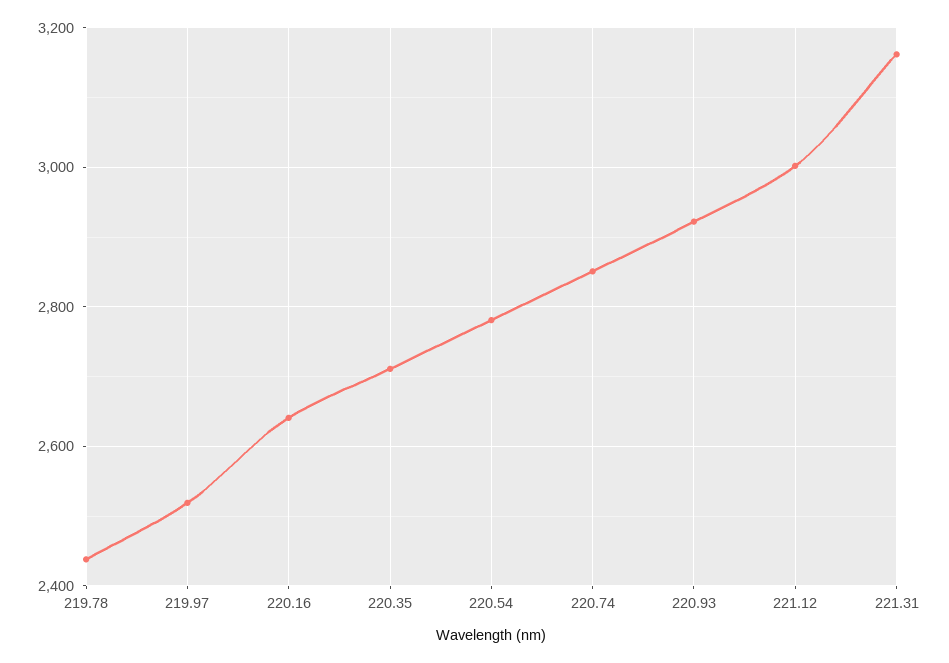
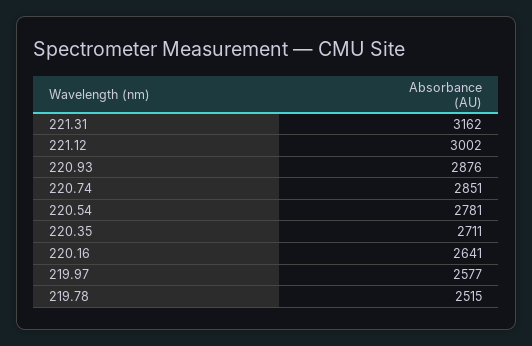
219.78: 2440 -> 2515
219.97: 2520 -> 2577
220.93: 2920 -> 2876

